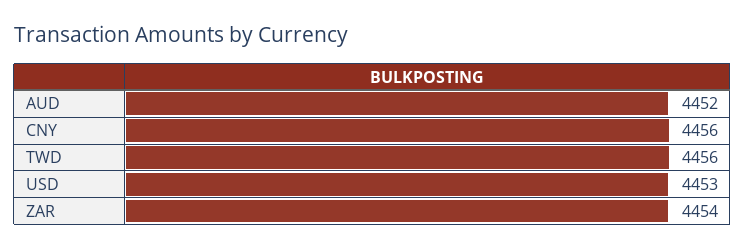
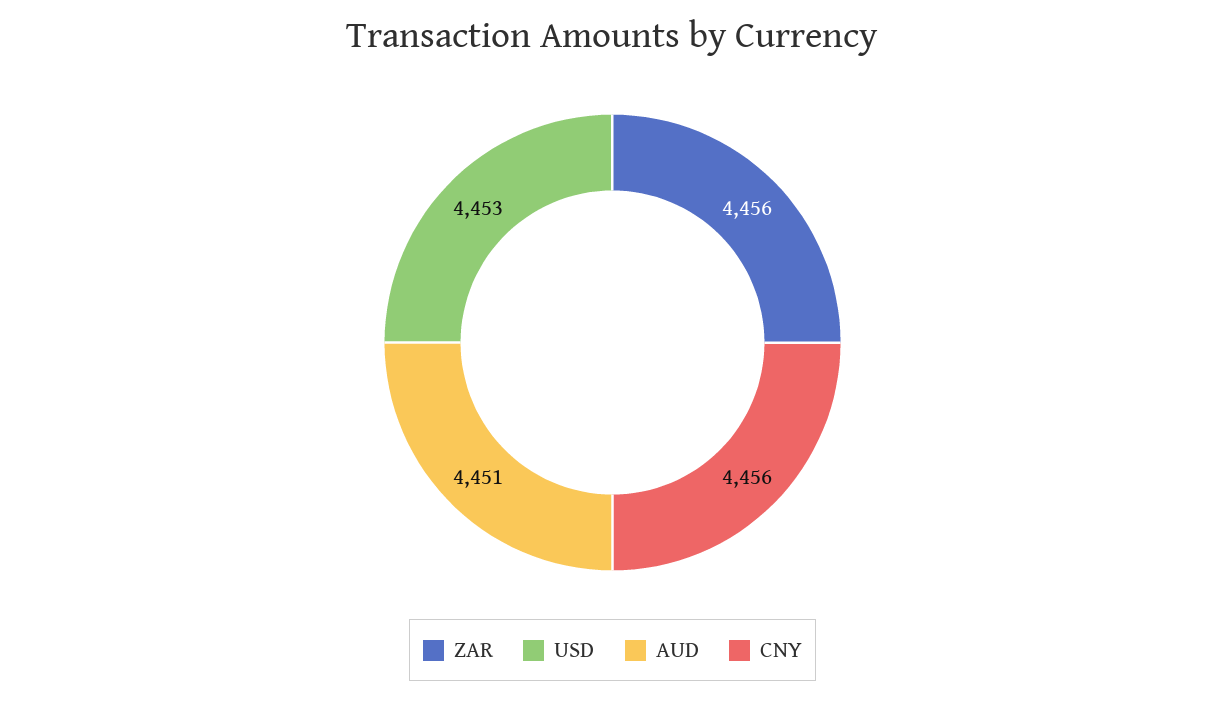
AUD: 4452 -> 4451
TWD: 4456 -> none
ZAR: 4454 -> 4456

